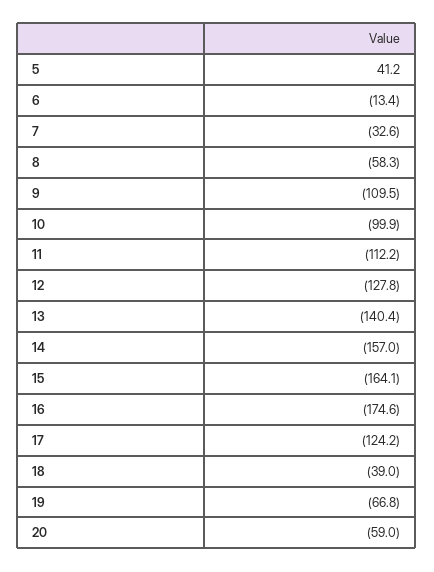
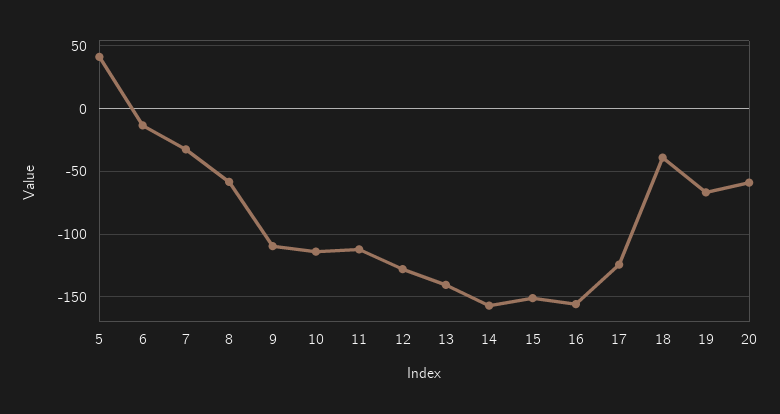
10: -99.9 -> -115
15: -164.1 -> -150
16: -174.6 -> -155

